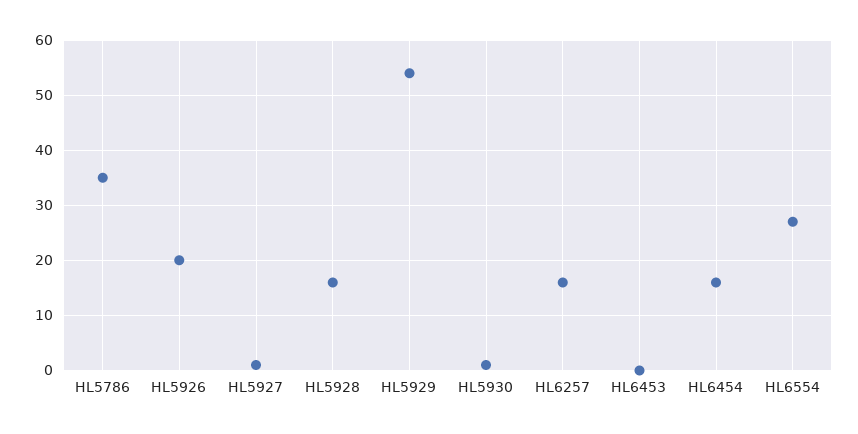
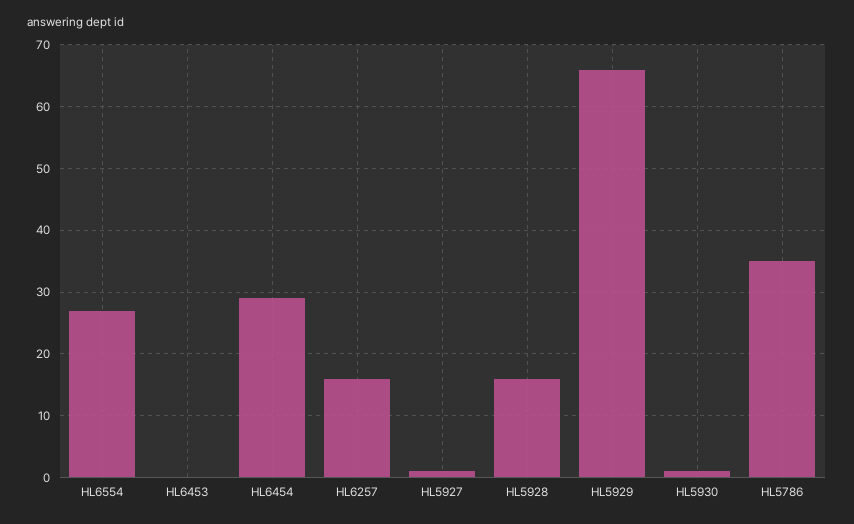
HL5926: 20 -> none
HL5929: 55 -> 66
HL6454: 15 -> 29

